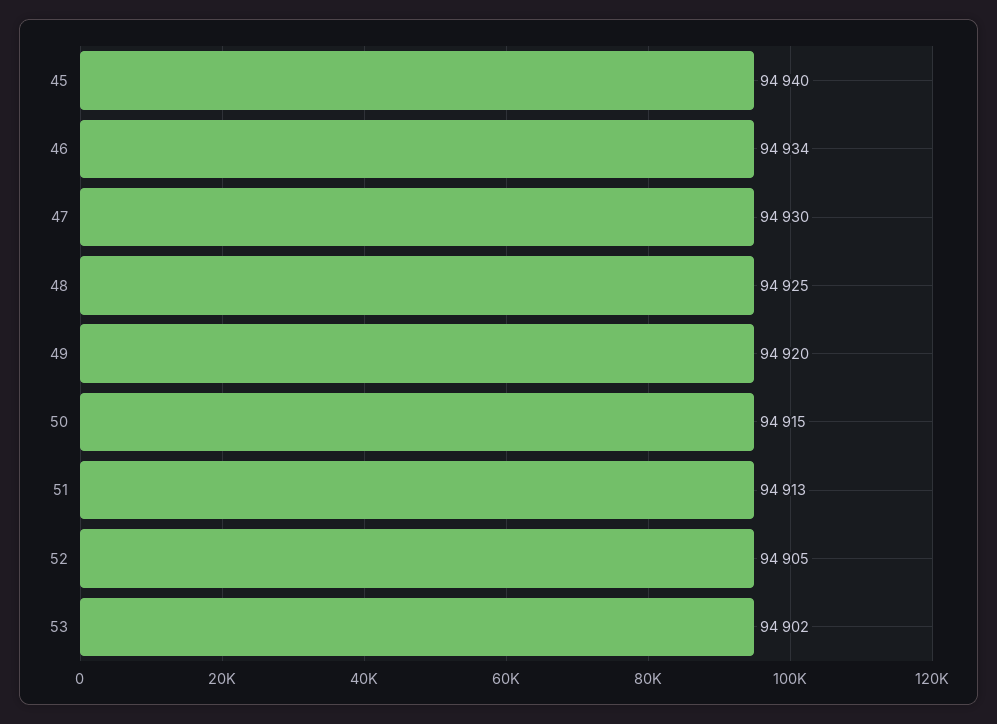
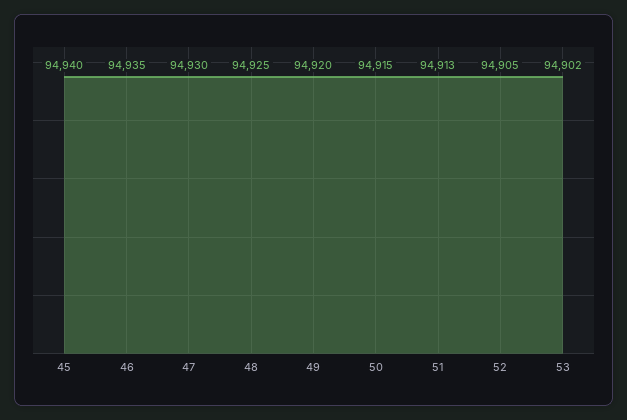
46: 94934 -> 94935

